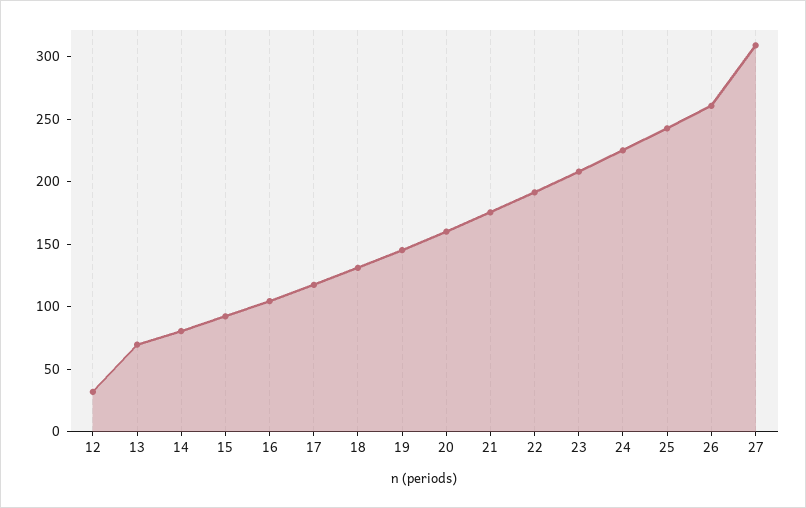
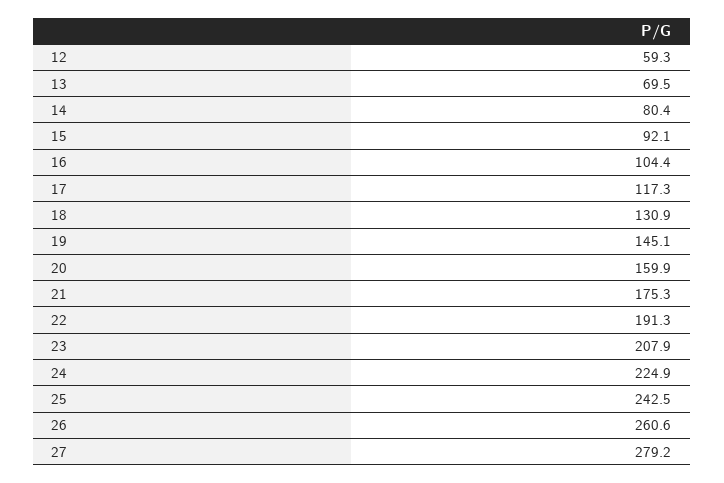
12: 30 -> 59.3
27: 310 -> 279.2

